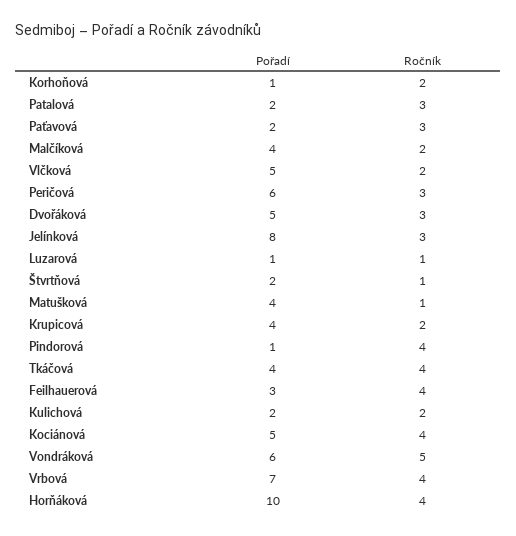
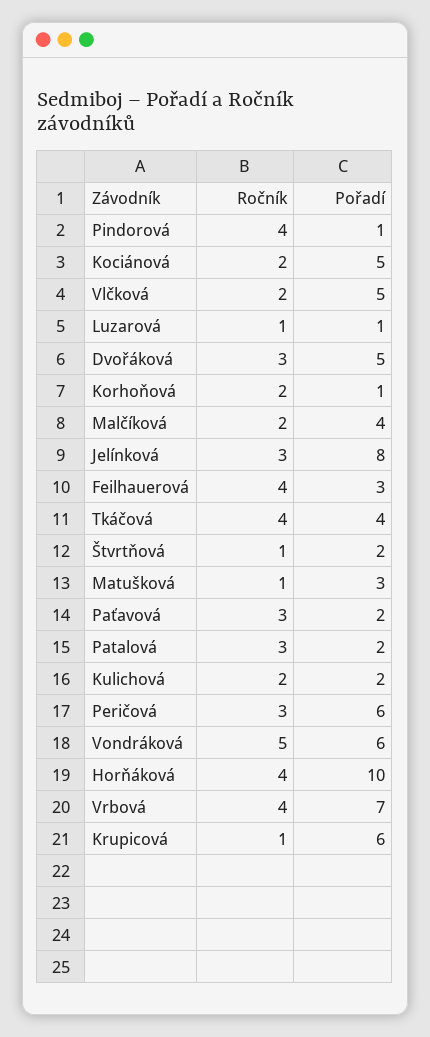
Pořadí, Matušková: 4 -> 3
Pořadí, Krupicová: 4 -> 6
Ročník, Krupicová: 2 -> 1
Ročník, Kociánová: 4 -> 2

